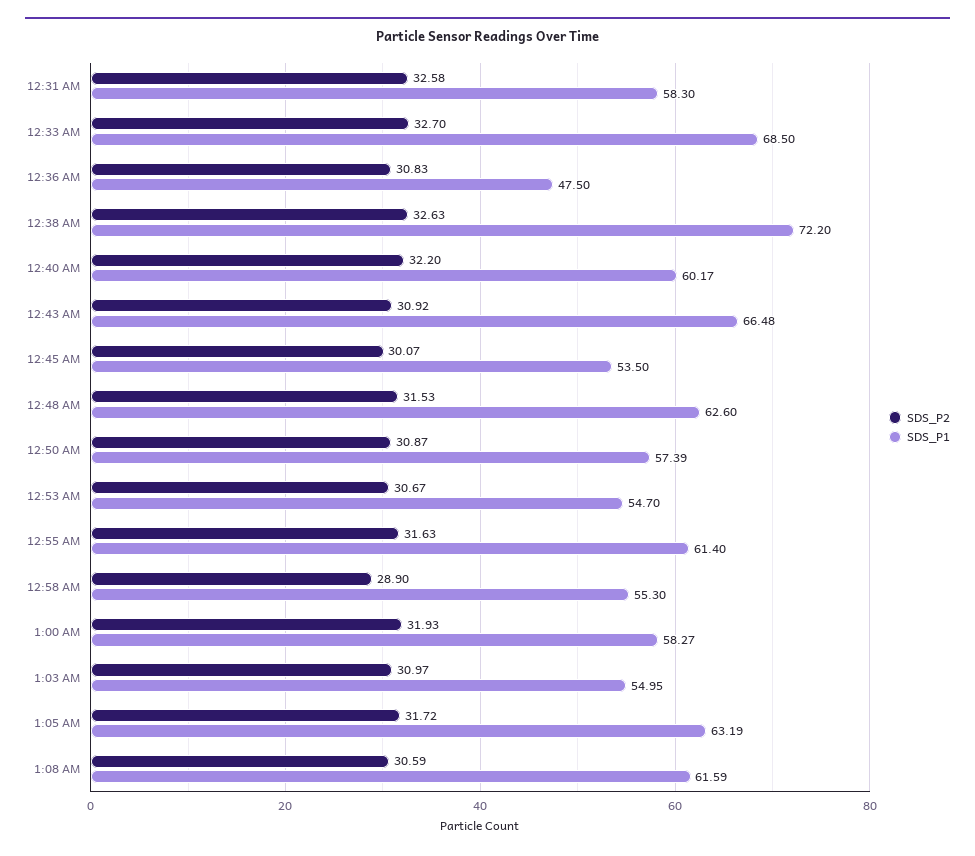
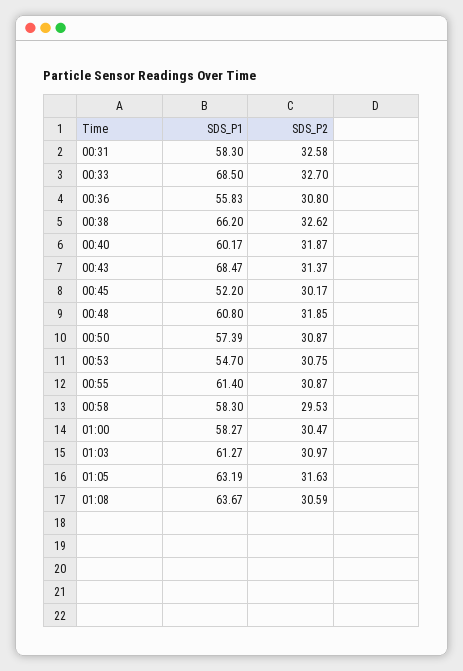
SDS_P2, 12:36 AM: 30.83 -> 30.8
SDS_P1, 12:36 AM: 47.5 -> 55.83
SDS_P2, 12:38 AM: 32.63 -> 32.62
SDS_P1, 12:38 AM: 72.2 -> 66.2
SDS_P2, 12:40 AM: 32.2 -> 31.87
SDS_P2, 12:43 AM: 30.92 -> 31.37
SDS_P1, 12:43 AM: 66.48 -> 68.47
SDS_P2, 12:45 AM: 30.07 -> 30.17
SDS_P1, 12:45 AM: 53.5 -> 52.2
SDS_P2, 12:48 AM: 31.53 -> 31.85
SDS_P1, 12:48 AM: 62.6 -> 60.8
SDS_P2, 12:53 AM: 30.67 -> 30.75
SDS_P2, 12:55 AM: 31.63 -> 30.87
SDS_P2, 12:58 AM: 28.9 -> 29.53
SDS_P1, 12:58 AM: 55.3 -> 58.3
SDS_P2, 1:00 AM: 31.93 -> 30.47
SDS_P1, 1:03 AM: 54.95 -> 61.27
SDS_P2, 1:05 AM: 31.72 -> 31.63
SDS_P1, 1:08 AM: 61.59 -> 63.67

